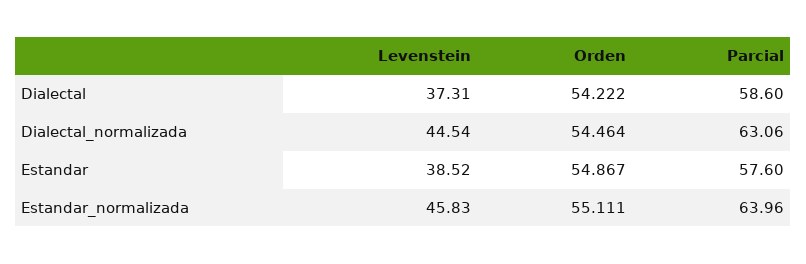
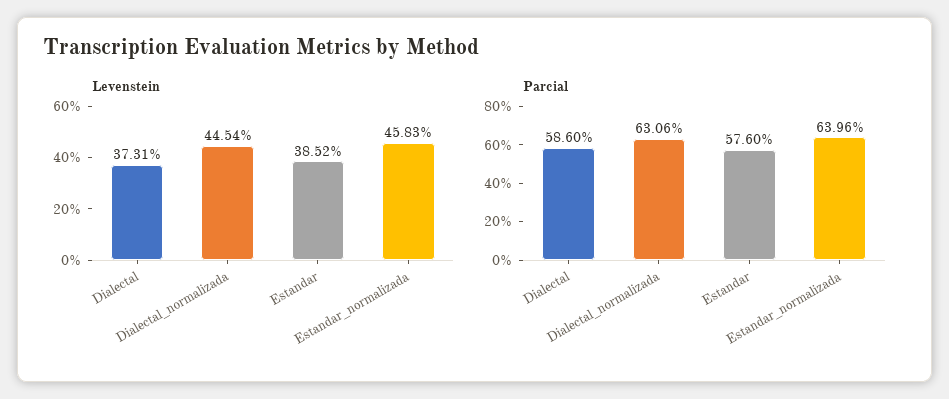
Orden, Dialectal: 54.222 -> none
Orden, Dialectal_normalizada: 54.464 -> none
Orden, Estandar: 54.867 -> none
Orden, Estandar_normalizada: 55.111 -> none

